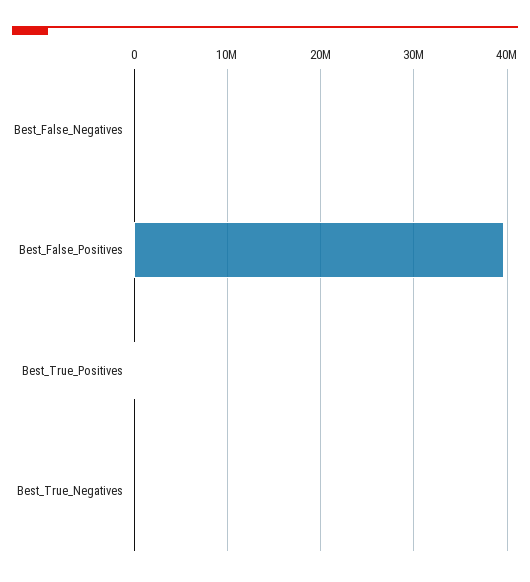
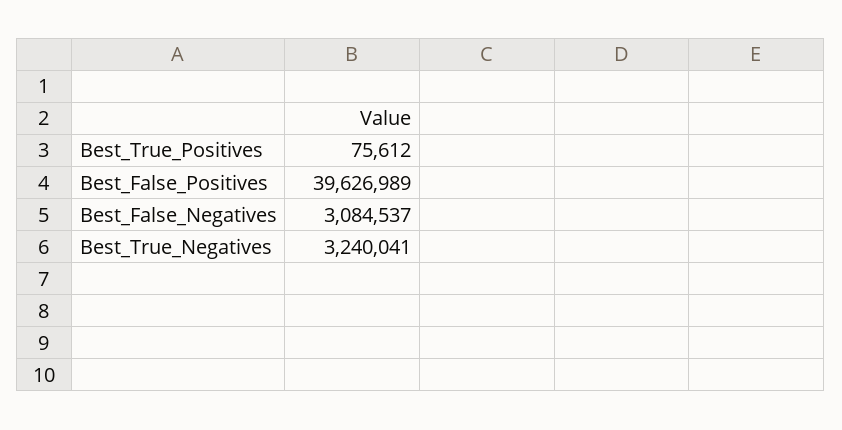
Best_False_Negatives: 0 -> 3084537
Best_True_Negatives: 0 -> 3240041

